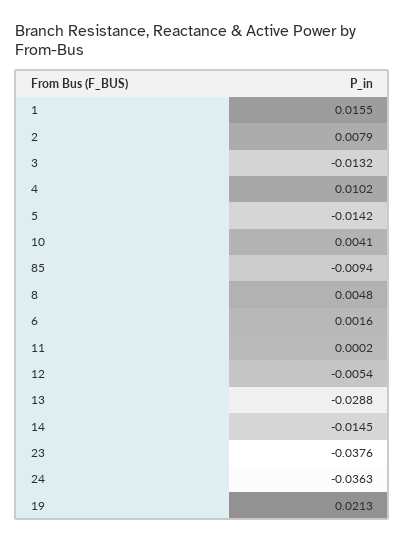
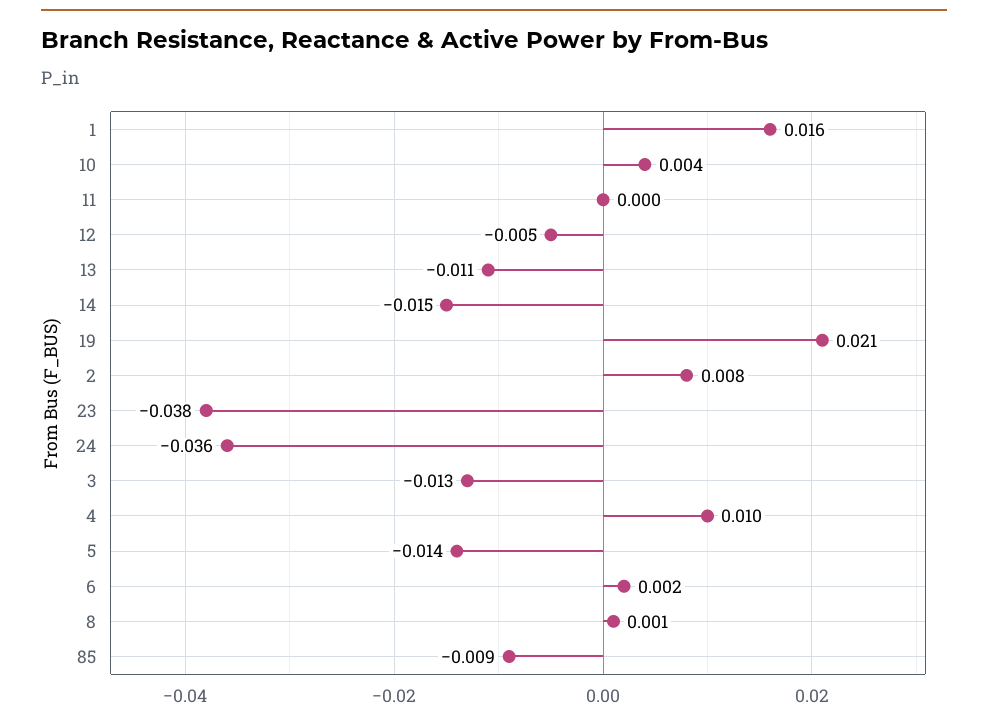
8: 0.0048 -> 0.001
13: -0.0288 -> -0.011

